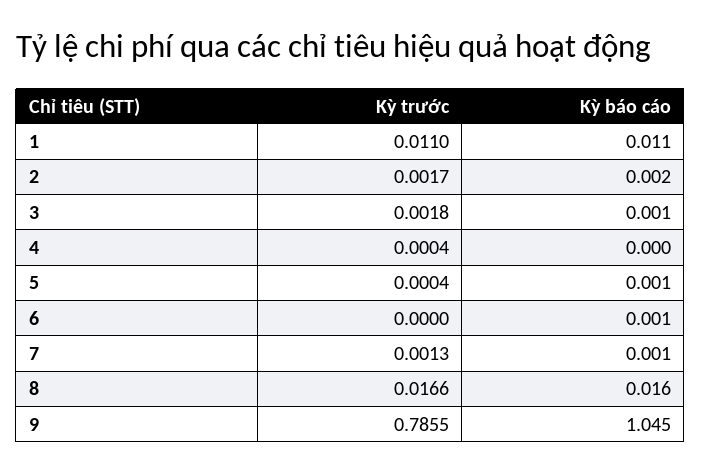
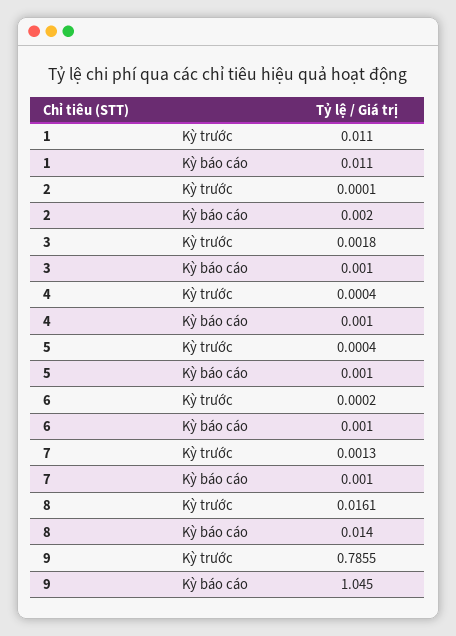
Kỳ trước, 2: 0.0017 -> 0.0001
Kỳ báo cáo, 4: 0 -> 0.001
Kỳ trước, 6: 0 -> 0.0002
Kỳ trước, 8: 0.0166 -> 0.0161
Kỳ báo cáo, 8: 0.016 -> 0.014

